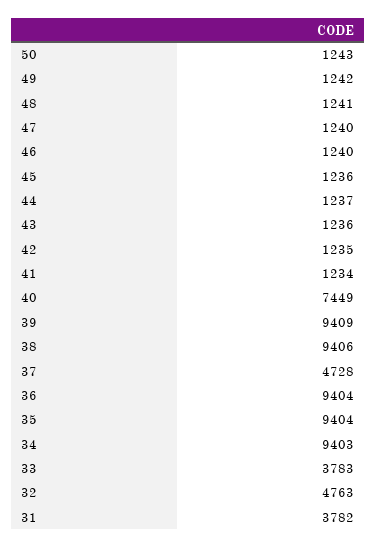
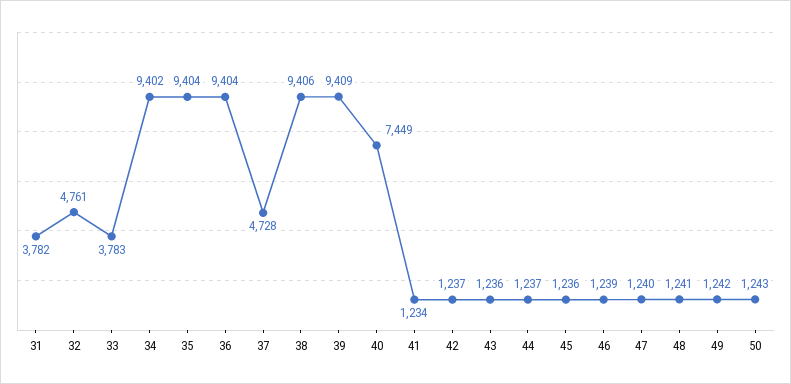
46: 1240 -> 1239
42: 1235 -> 1237
34: 9403 -> 9402
32: 4763 -> 4761

